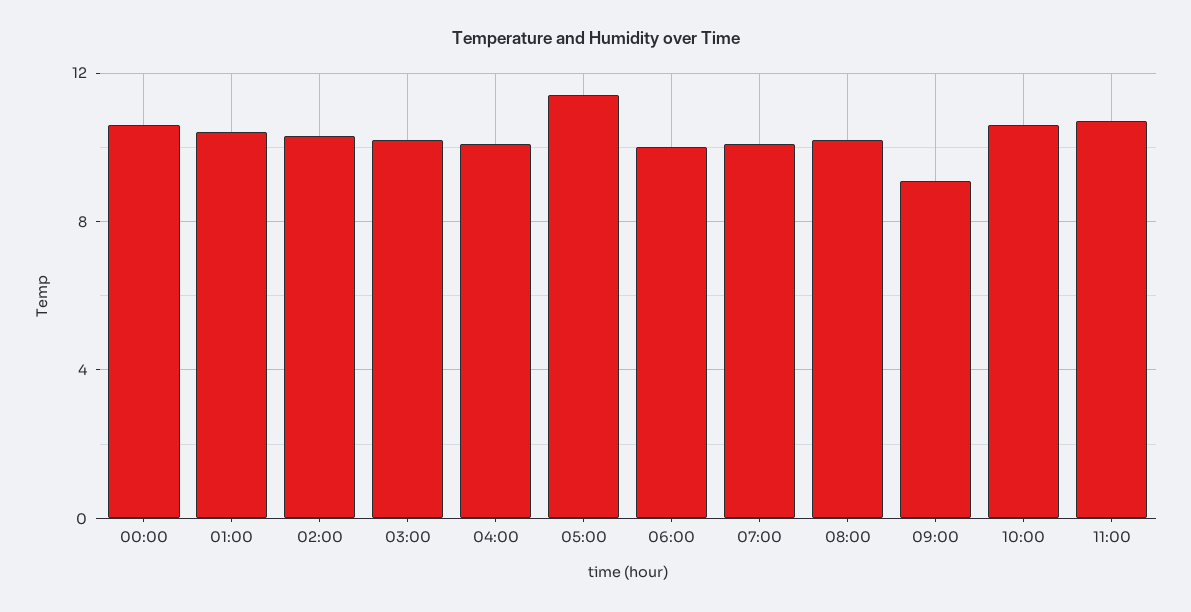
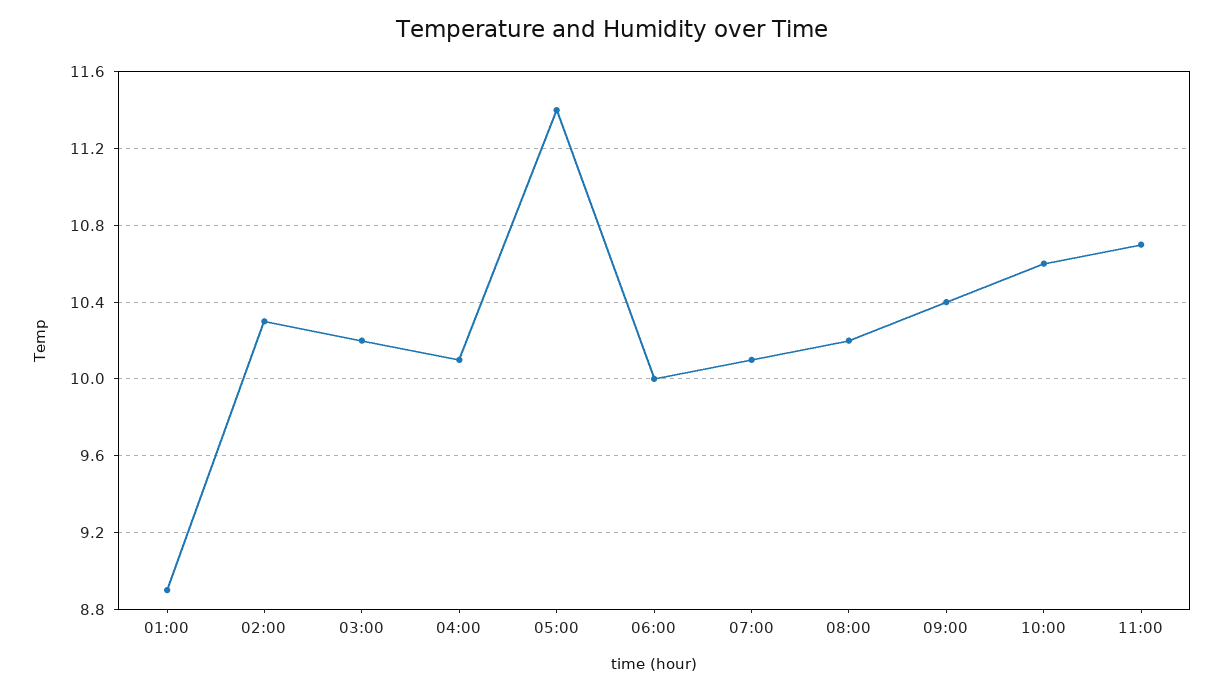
00:00: 10.5 -> none
01:00: 10.5 -> 8.9
09:00: 9 -> 10.4

